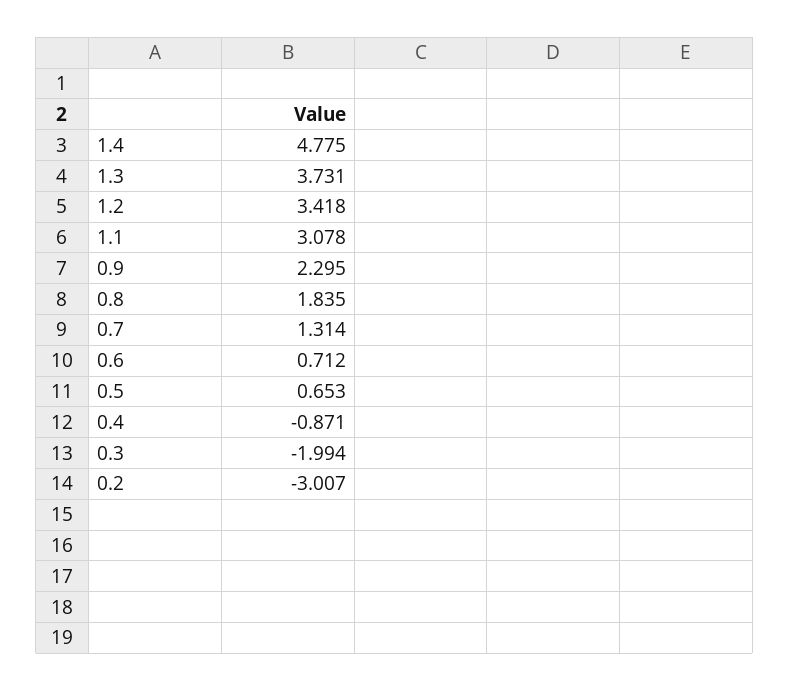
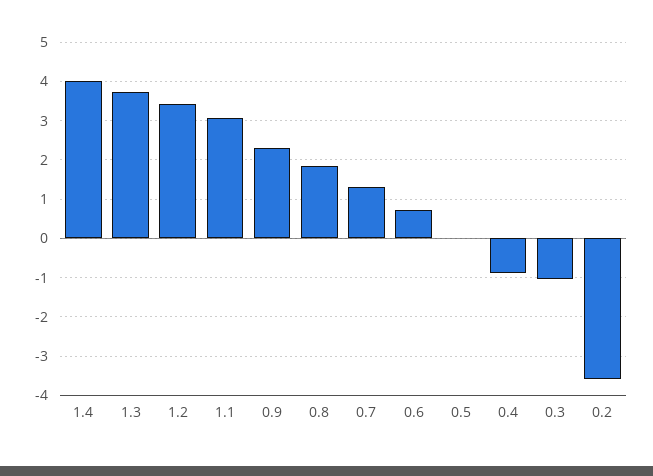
1.4: 4.775 -> 4
0.5: 0.653 -> 0
0.3: -1.994 -> -1
0.2: -3.007 -> -3.6

